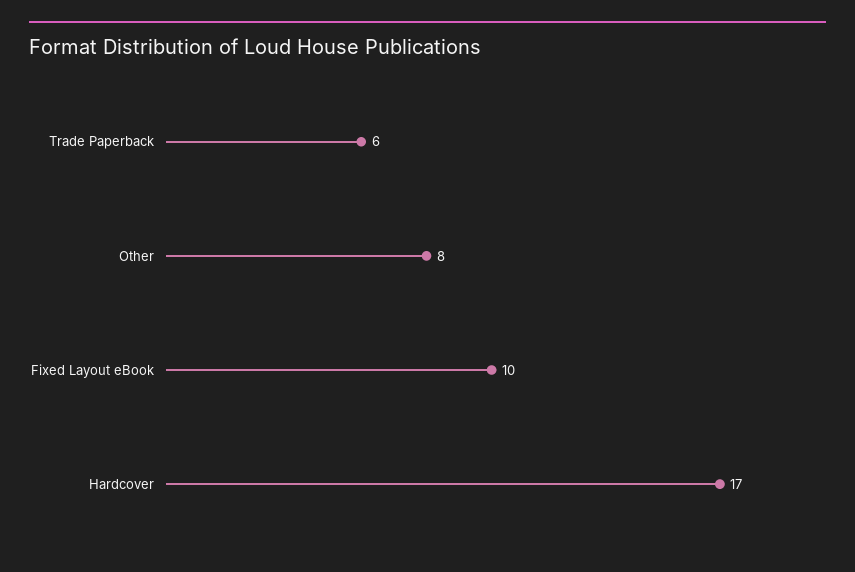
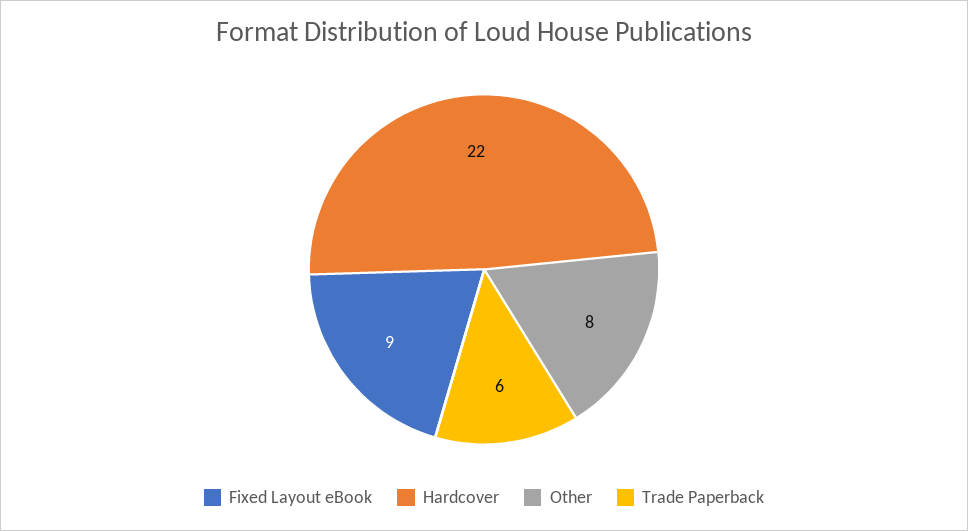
Fixed Layout eBook: 10 -> 9
Hardcover: 17 -> 22

